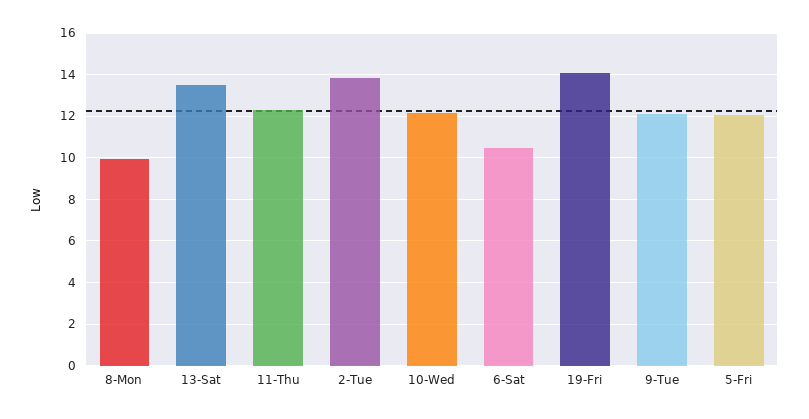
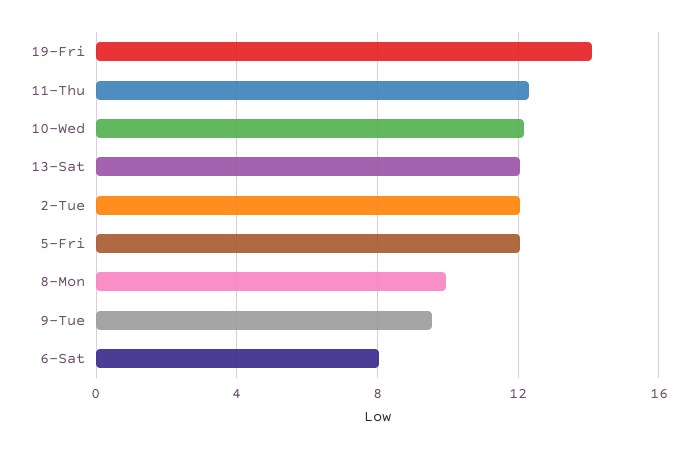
13-Sat: 13.5 -> 12
2-Tue: 14 -> 12
6-Sat: 10.5 -> 8
9-Tue: 12 -> 9.5

